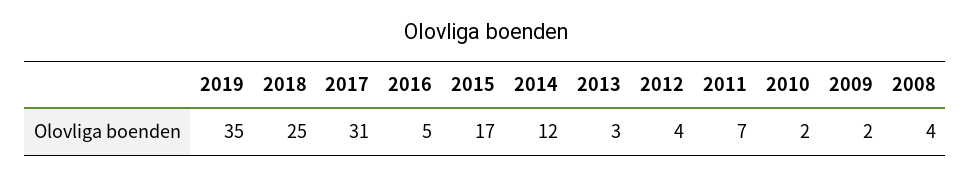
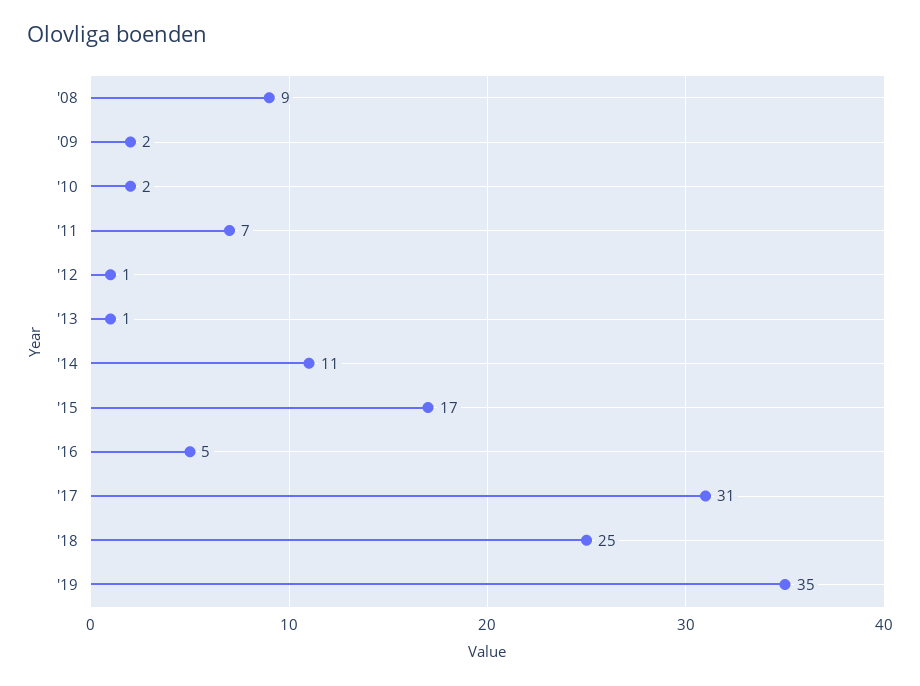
2014: 12 -> 11
2013: 3 -> 1
2012: 4 -> 1
2008: 4 -> 9

